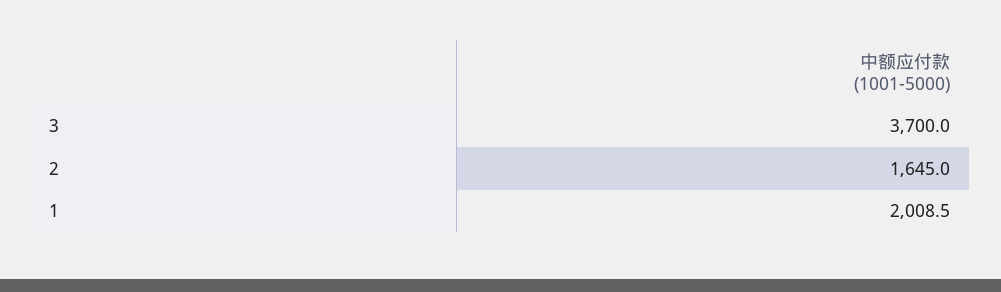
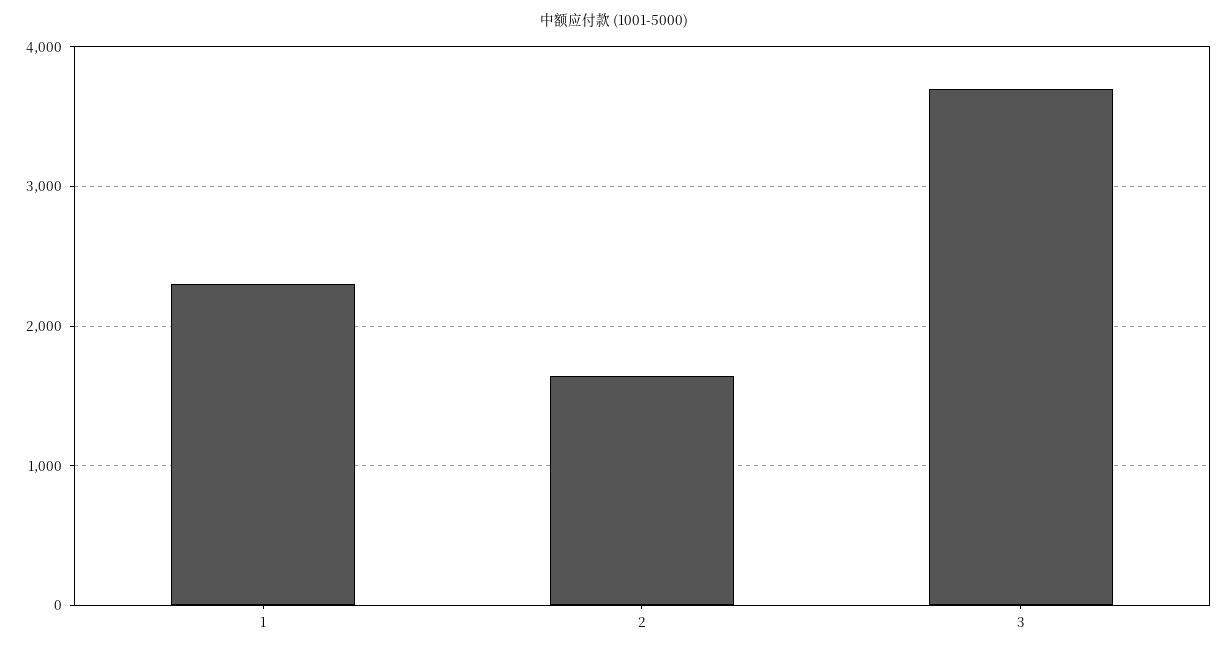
1: 2008.5 -> 2300

